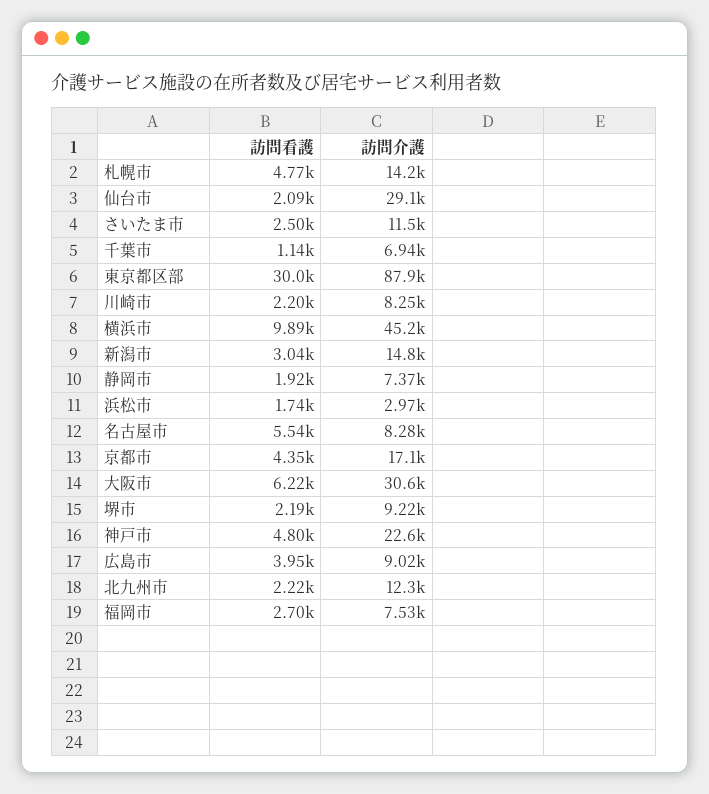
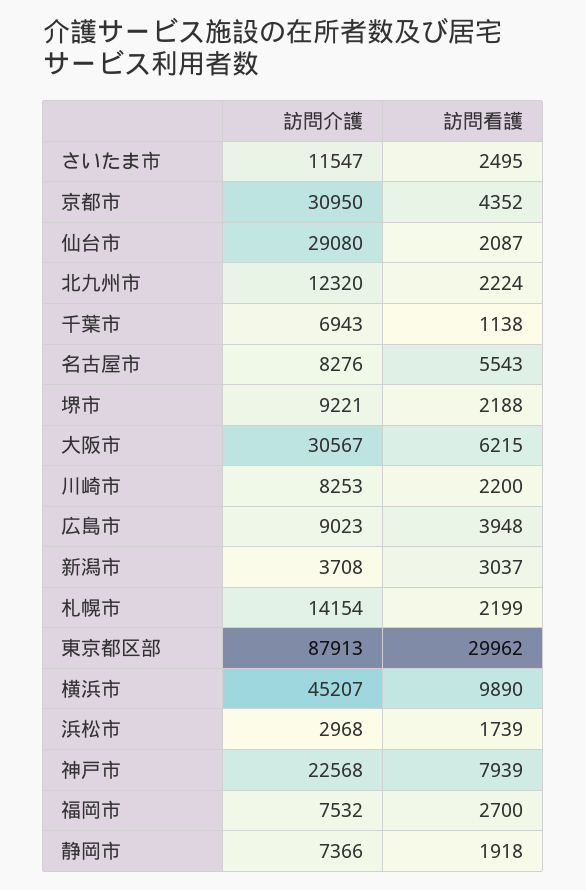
訪問看護, 札幌市: 4770 -> 2199
訪問介護, 新潟市: 14800 -> 3708
訪問介護, 京都市: 17100 -> 30950
訪問看護, 神戸市: 4800 -> 7939

